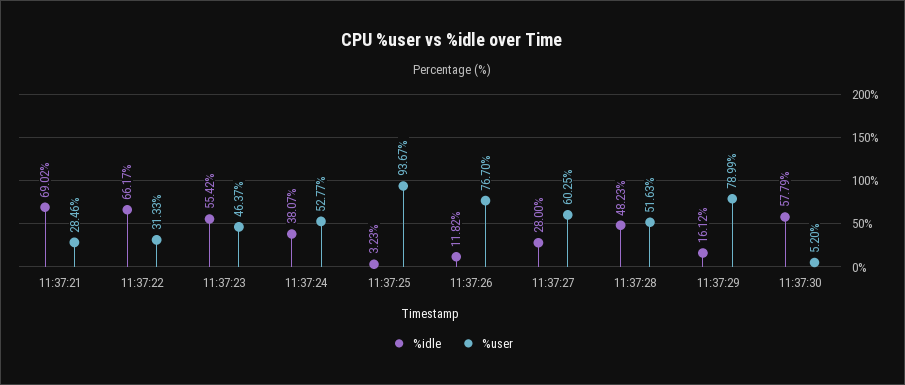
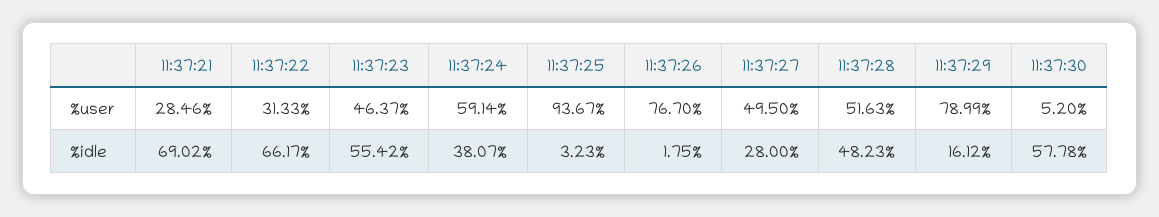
%user, 11:37:24: 52.77 -> 59.14
%idle, 11:37:26: 11.82 -> 1.75
%user, 11:37:27: 60.25 -> 49.5
%idle, 11:37:30: 57.79 -> 57.78

